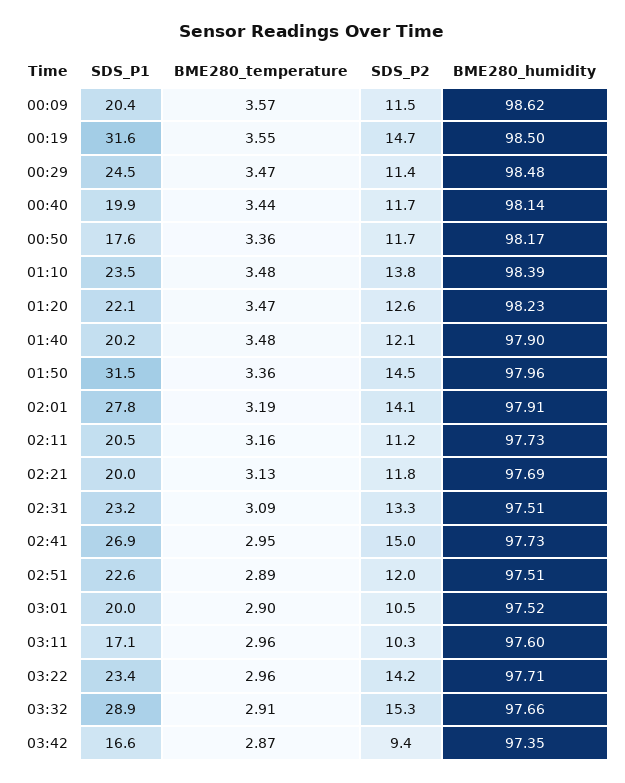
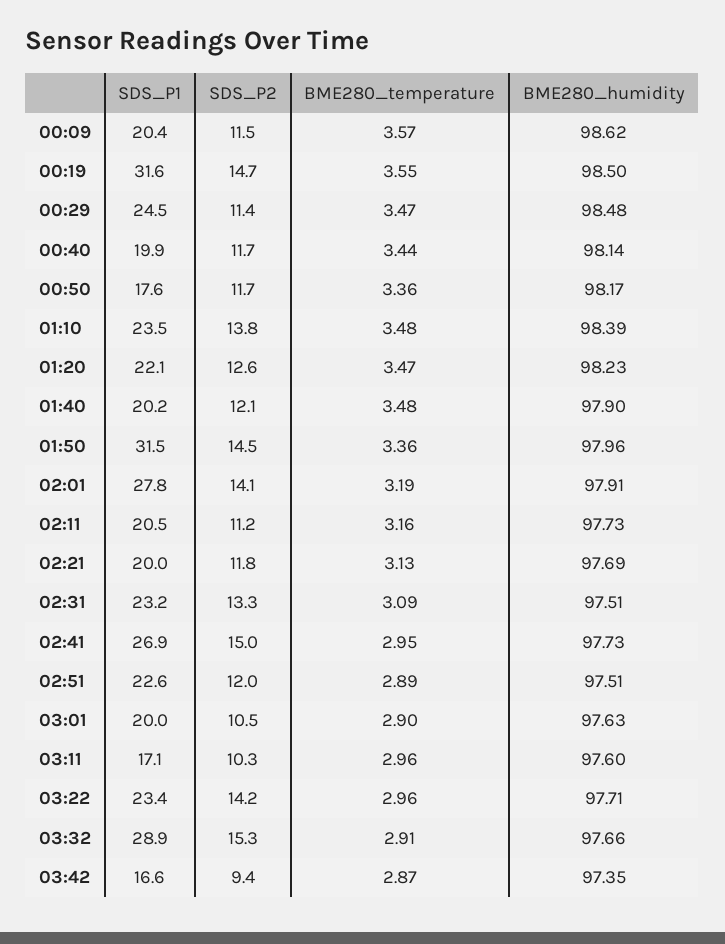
BME280_humidity, 03:01: 97.52 -> 97.63

